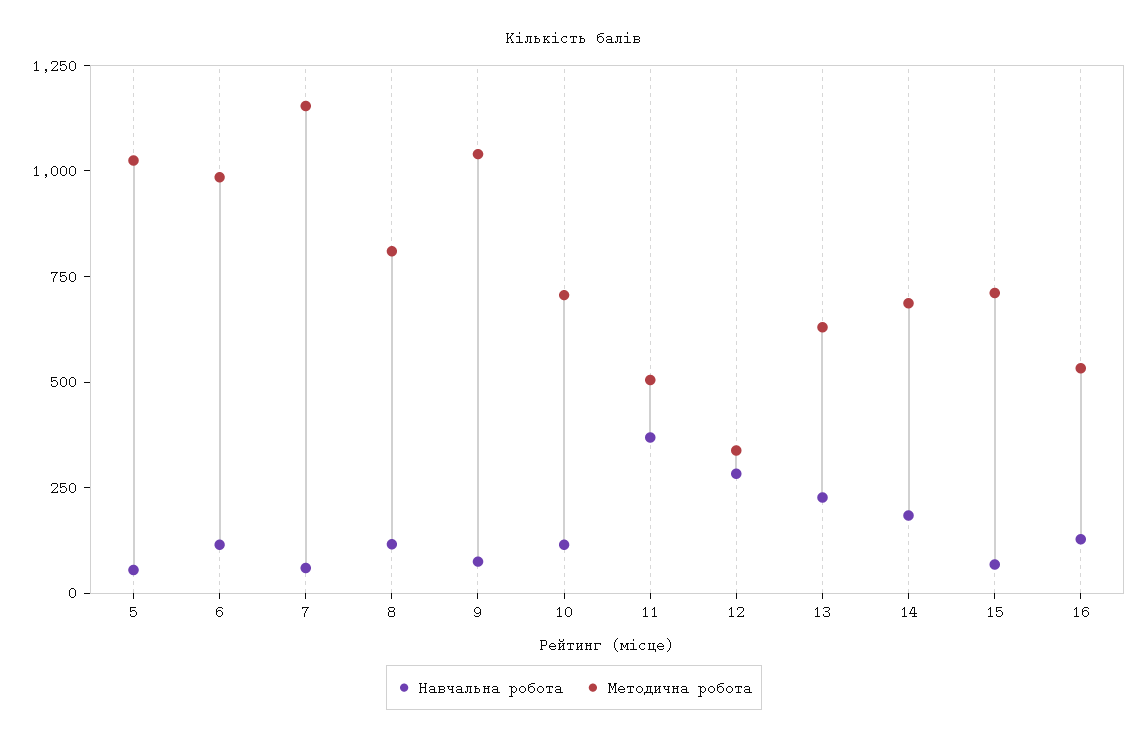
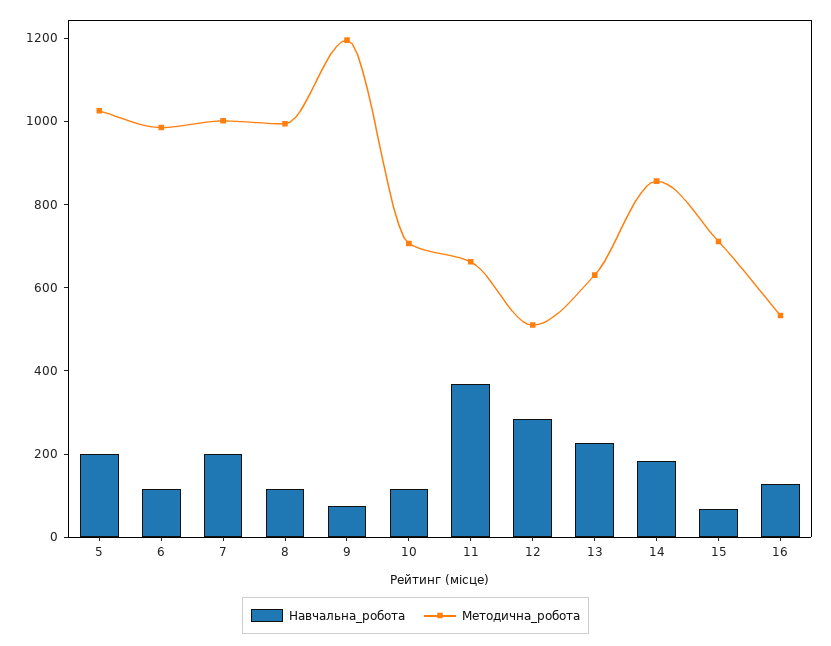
Навчальна робота, 5: 50 -> 200
Навчальна робота, 7: 50 -> 200
Методична робота, 7: 1150 -> 1000
Методична робота, 8: 800 -> 1000
Методична робота, 9: 1050 -> 1200
Методична робота, 11: 500 -> 650
Методична робота, 12: 350 -> 500
Методична робота, 14: 700 -> 850

